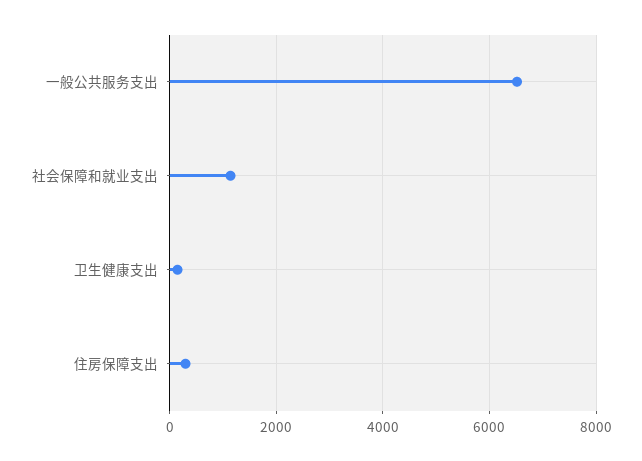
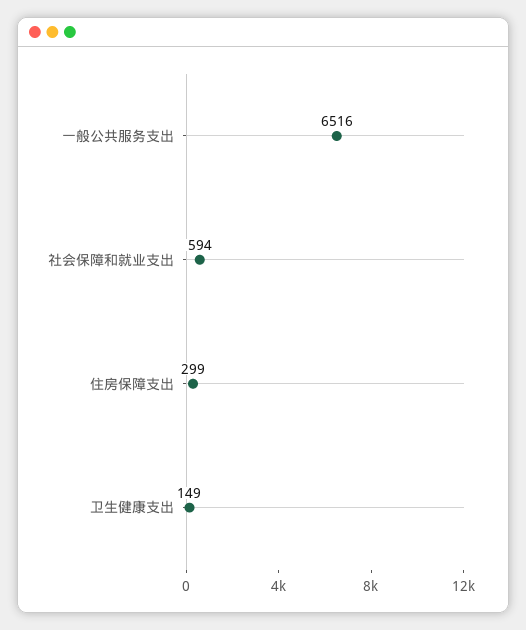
社会保障和就业支出: 1200 -> 594

